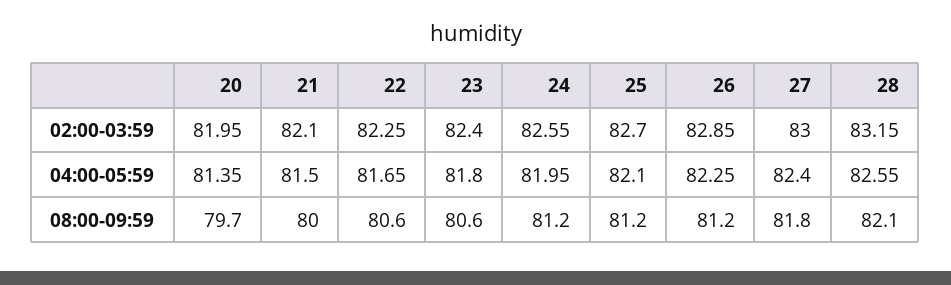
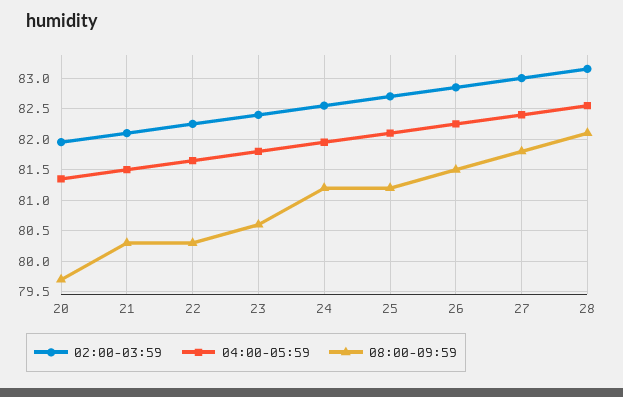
08:00-09:59, 21: 80 -> 80.3
08:00-09:59, 22: 80.6 -> 80.3
08:00-09:59, 26: 81.2 -> 81.5

